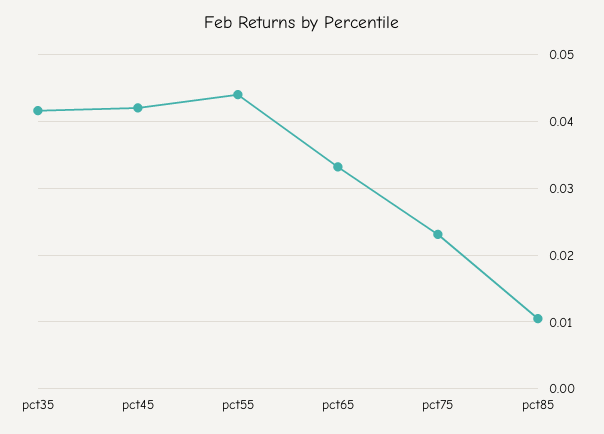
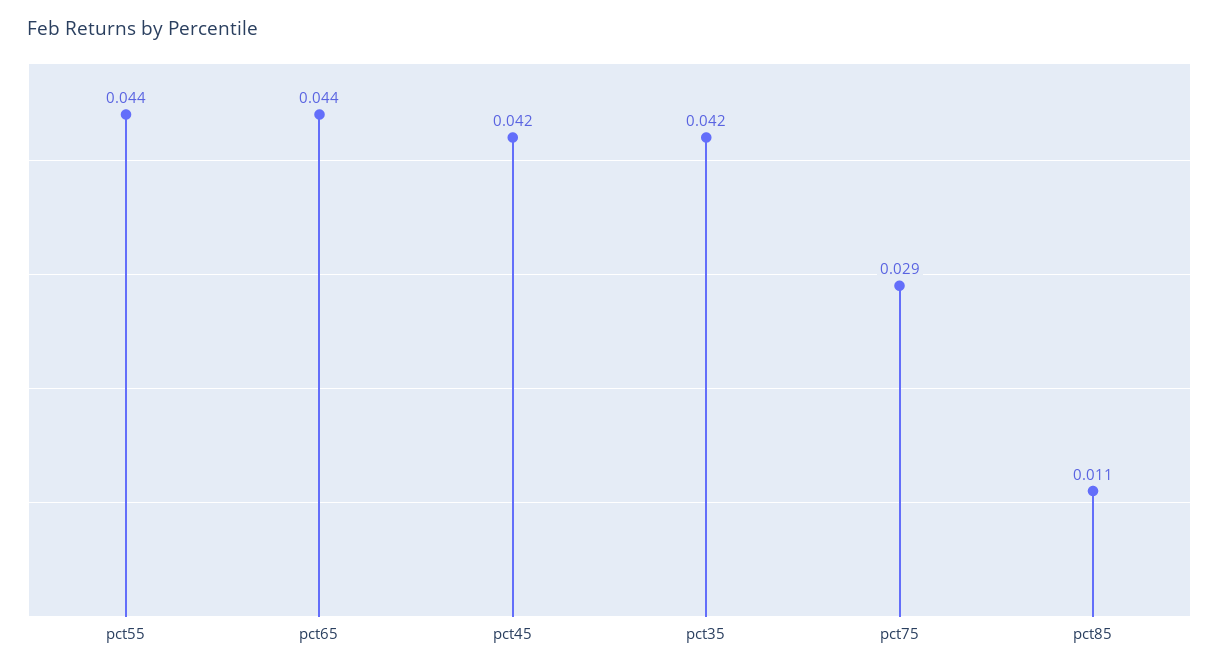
pct65: 0.033 -> 0.044
pct75: 0.023 -> 0.029

